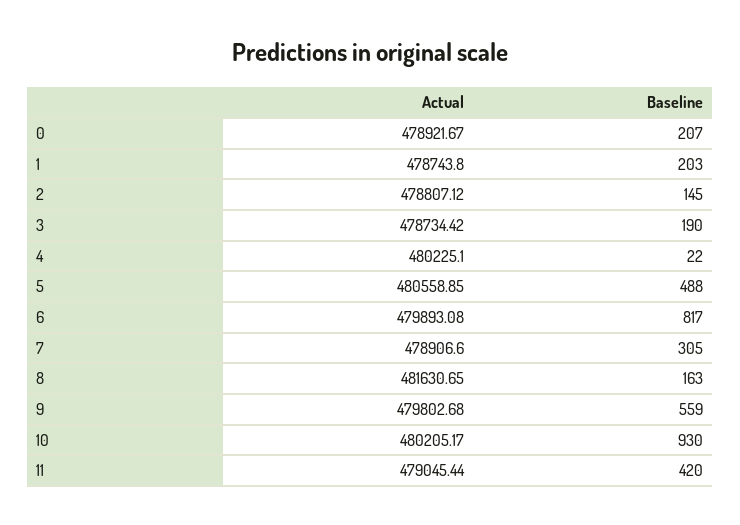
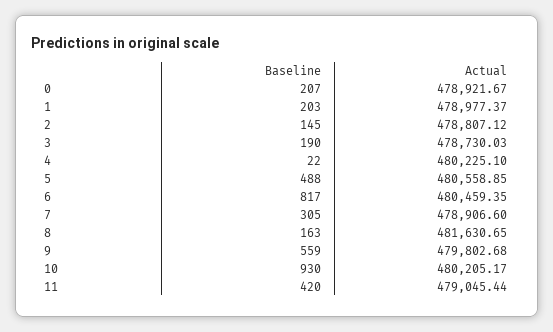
Actual, 1: 478743.8 -> 478977.37
Actual, 3: 478734.42 -> 478730.03
Actual, 6: 479893.08 -> 480459.35

